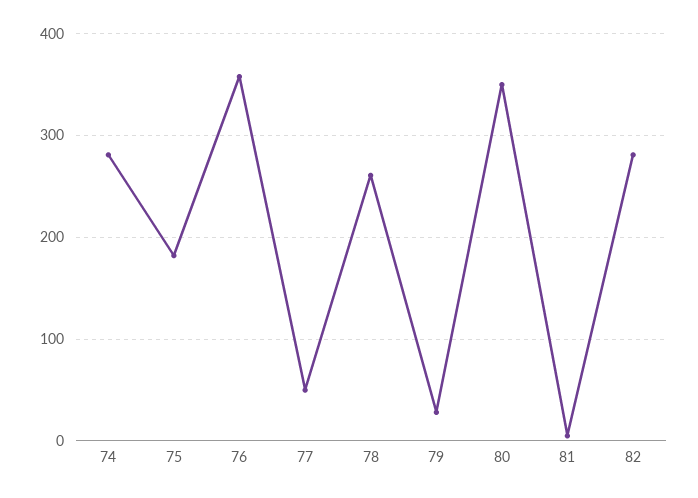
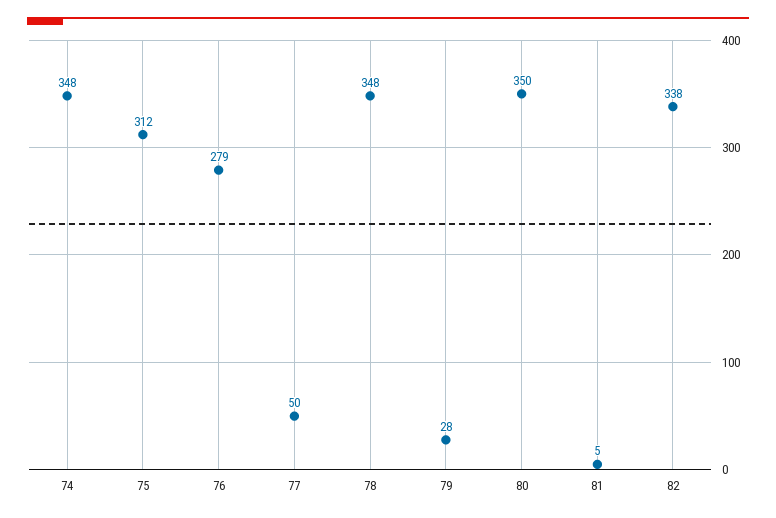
74: 280 -> 348
75: 180 -> 312
76: 360 -> 279
78: 260 -> 348
82: 280 -> 338

